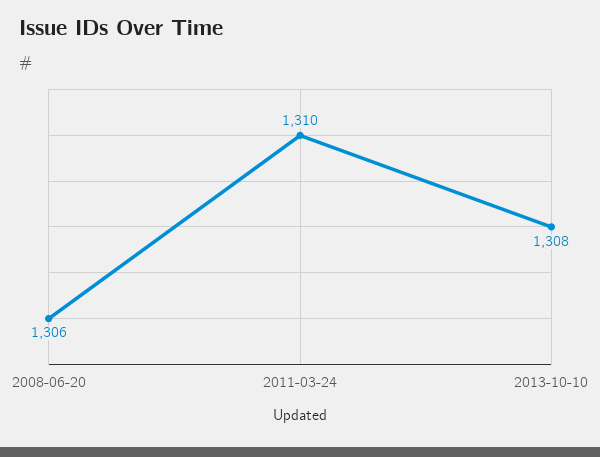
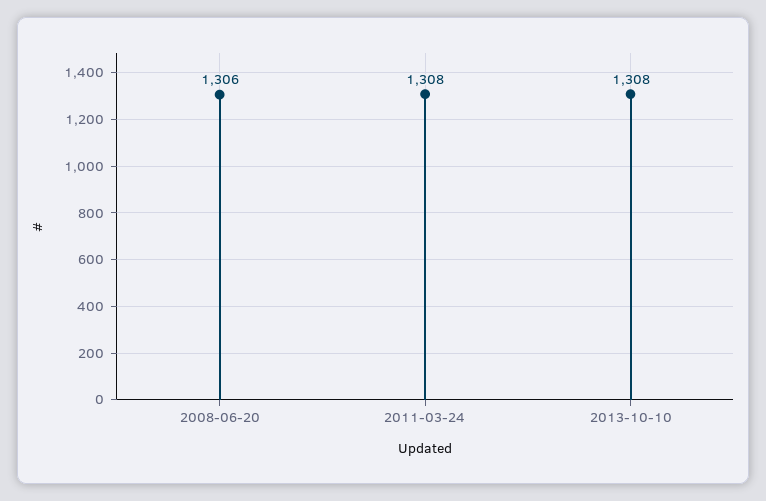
2011-03-24: 1310 -> 1308

